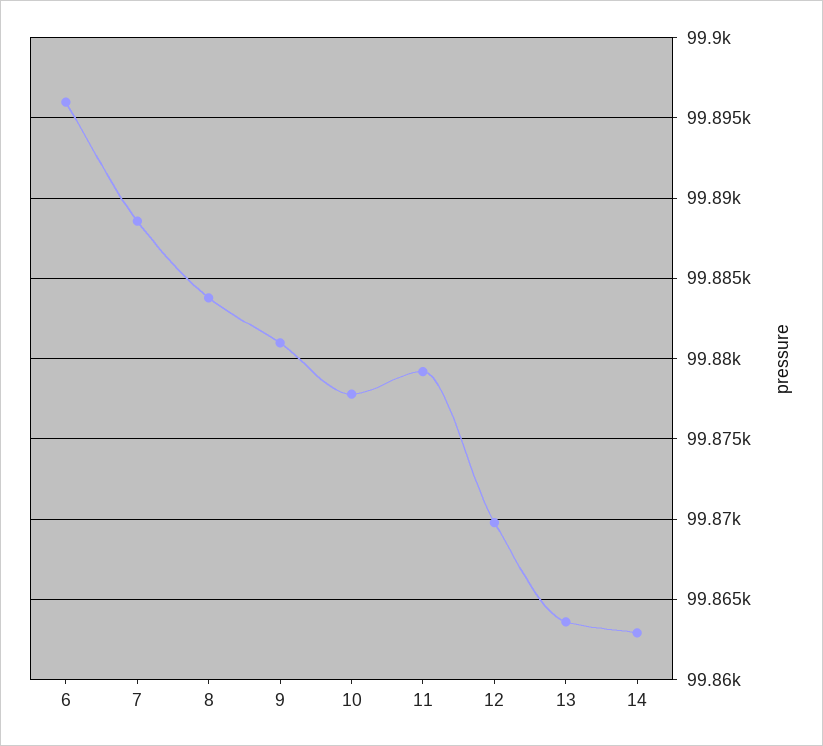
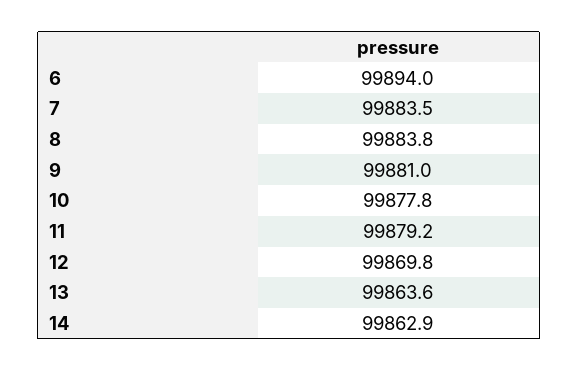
6: 99896 -> 99894
7: 99888.5 -> 99883.5

